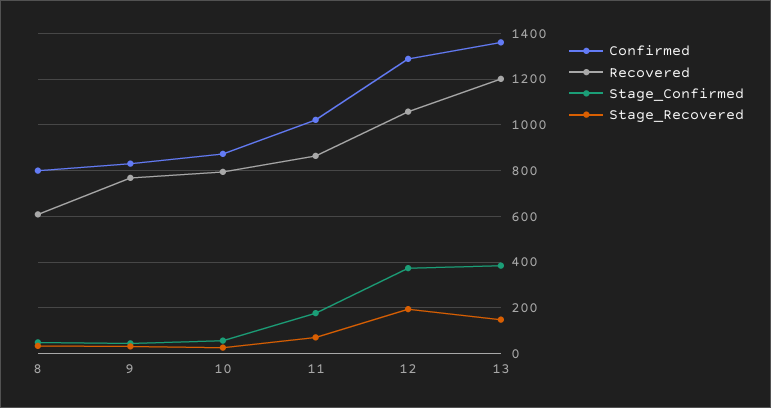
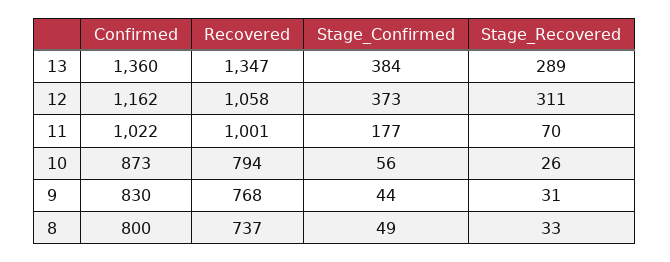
Recovered, 8: 600 -> 737
Recovered, 11: 850 -> 1001
Confirmed, 12: 1300 -> 1162
Stage_Recovered, 12: 200 -> 311
Recovered, 13: 1200 -> 1347
Stage_Recovered, 13: 150 -> 289

